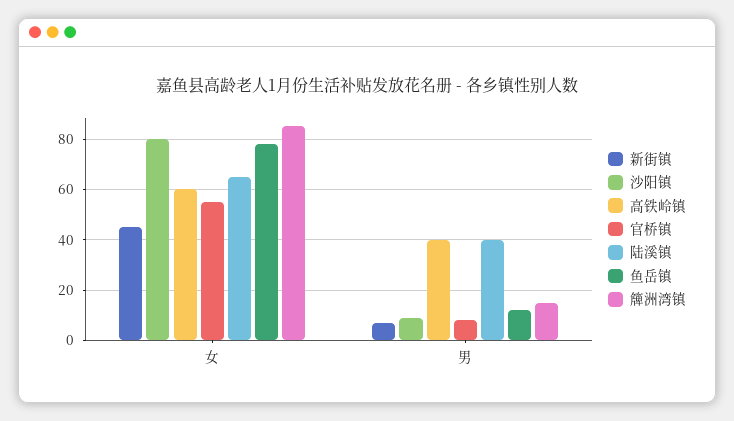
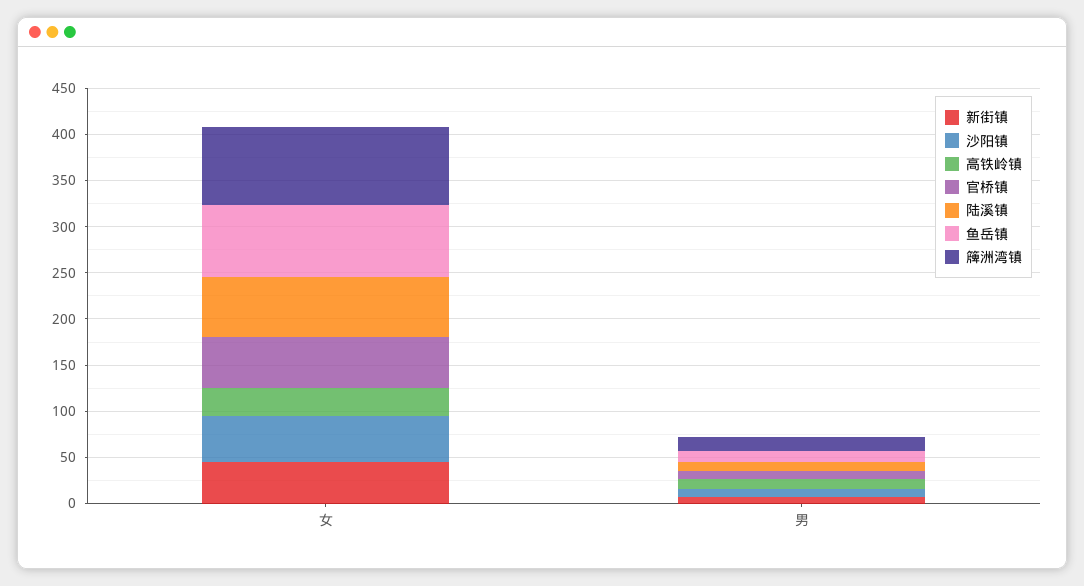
沙阳镇, 女: 80 -> 50
高铁岭镇, 女: 60 -> 30
高铁岭镇, 男: 40 -> 10
陆溪镇, 男: 40 -> 10

